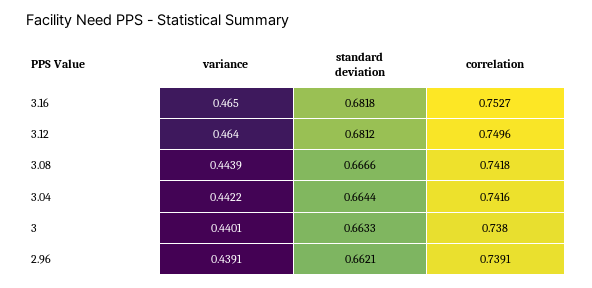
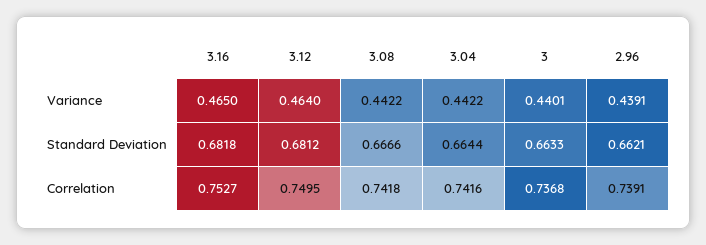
correlation, 3.12: 0.7496 -> 0.7495
variance, 3.08: 0.4439 -> 0.4422
correlation, 3: 0.738 -> 0.7368

